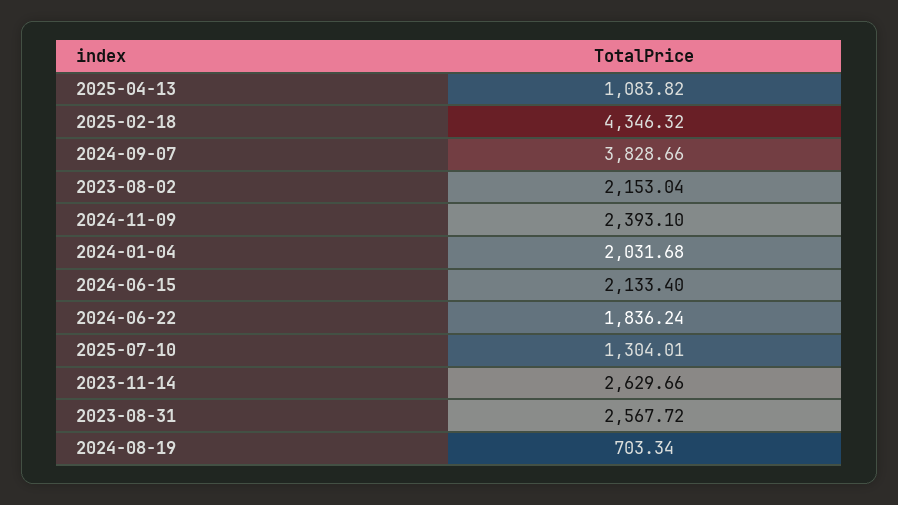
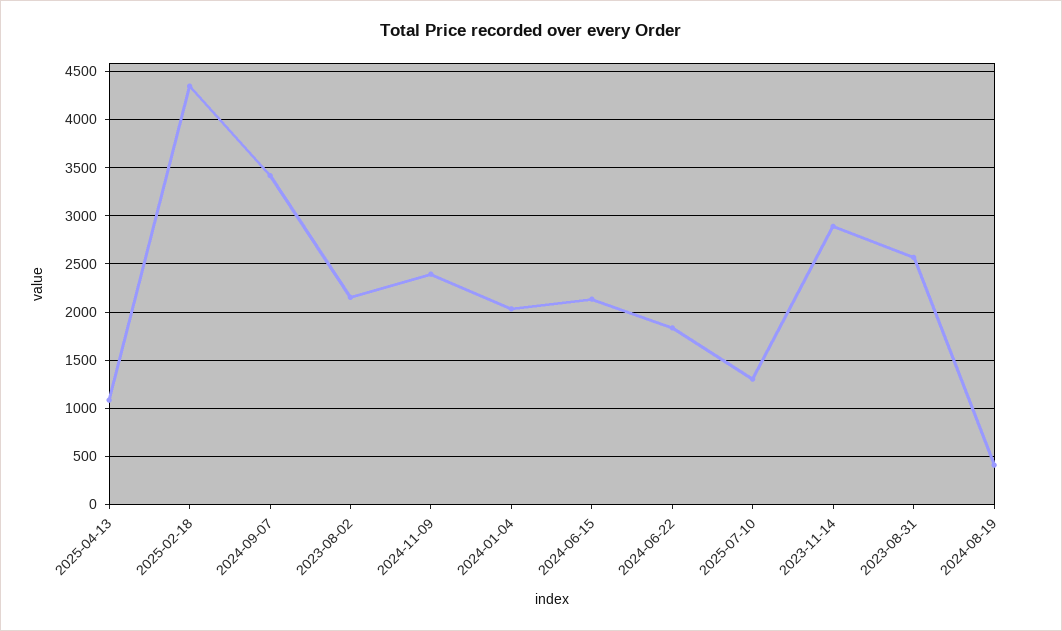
2024-09-07: 3828.66 -> 3400
2023-11-14: 2629.66 -> 2900
2024-08-19: 703.34 -> 400

